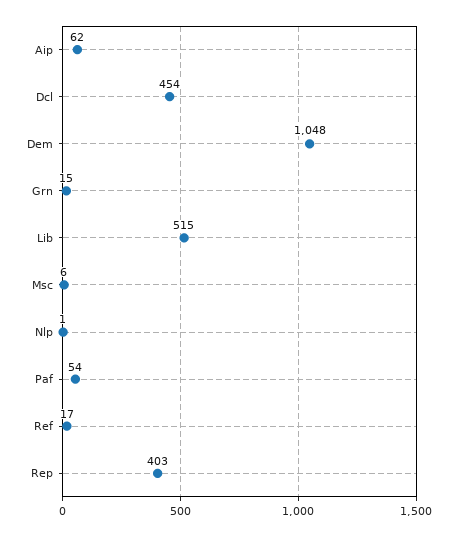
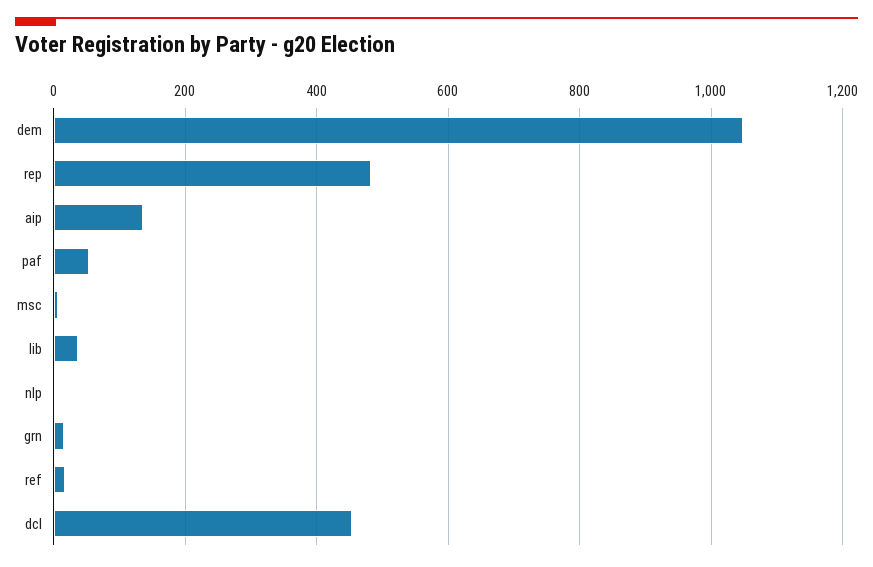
Aip: 62 -> 140
Lib: 515 -> 40
Rep: 403 -> 480

